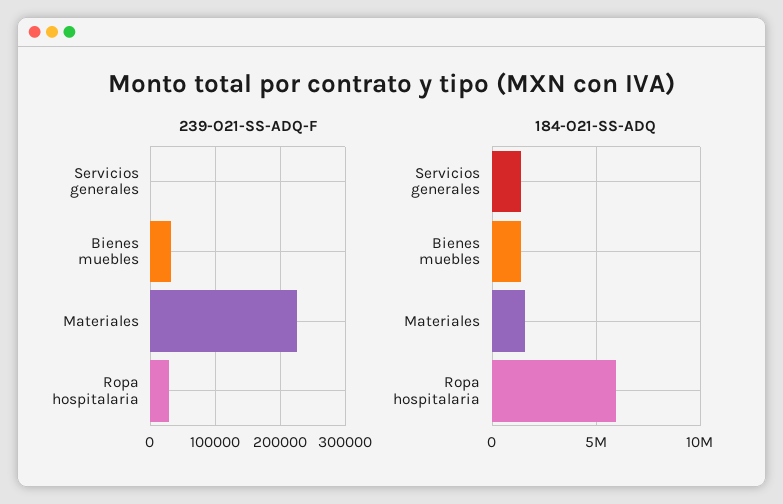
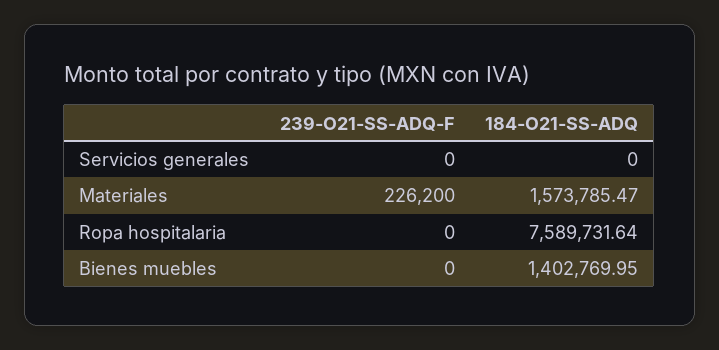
239-O21-SS-ADQ-F, Bienes muebles: 30000 -> 0
239-O21-SS-ADQ-F, Ropa hospitalaria: 30000 -> 0
184-O21-SS-ADQ, Servicios generales: 1500000 -> 0
184-O21-SS-ADQ, Ropa hospitalaria: 6000000 -> 7589731.64

